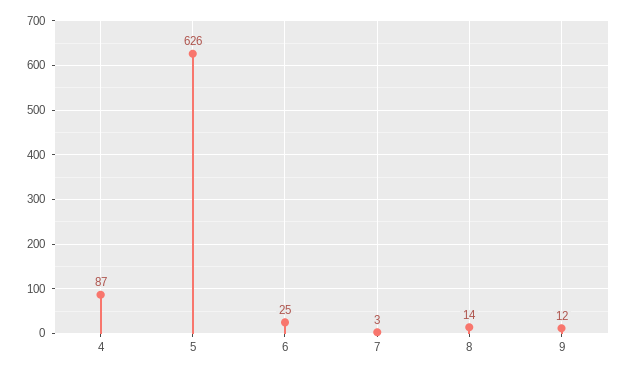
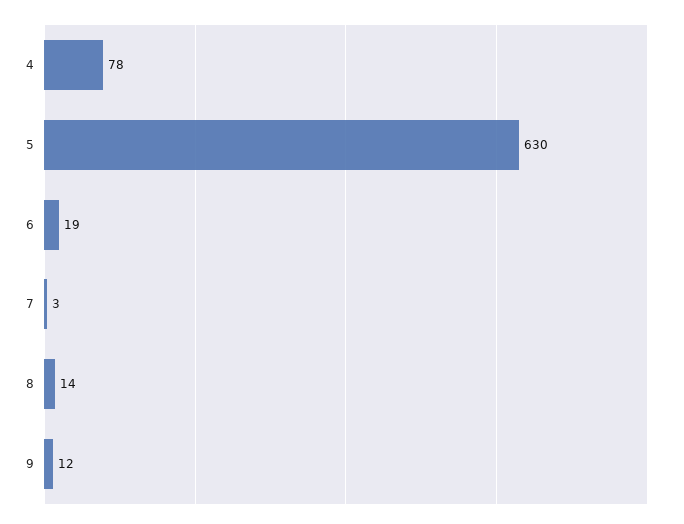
4: 87 -> 78
5: 626 -> 630
6: 25 -> 19

